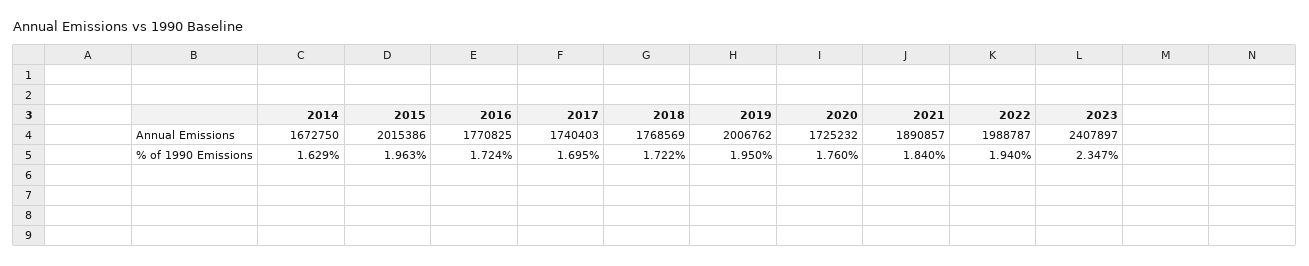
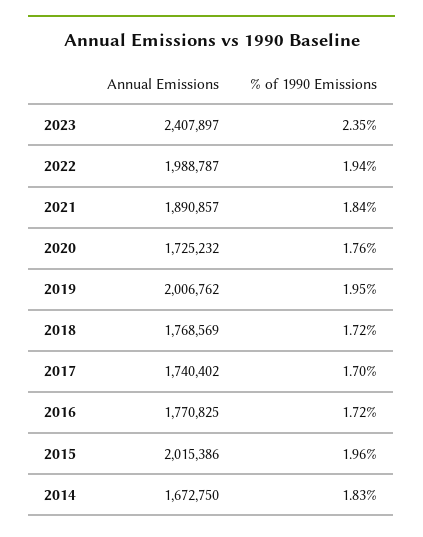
2017, Annual Emissions: 1740403 -> 1740402
2014, % of 1990 Emissions: 1.629 -> 1.83

